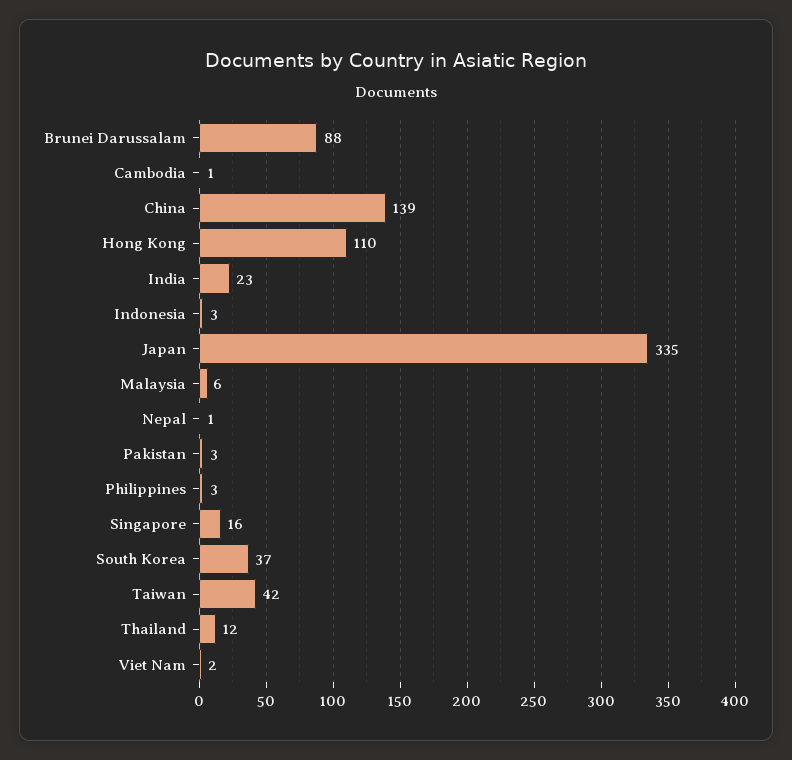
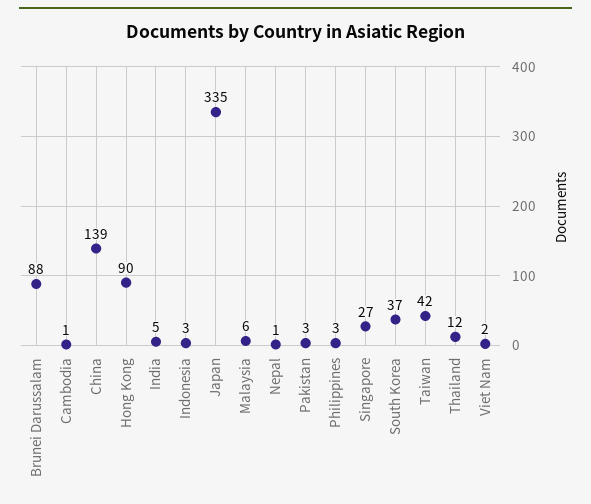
Hong Kong: 110 -> 90
India: 23 -> 5
Singapore: 16 -> 27

